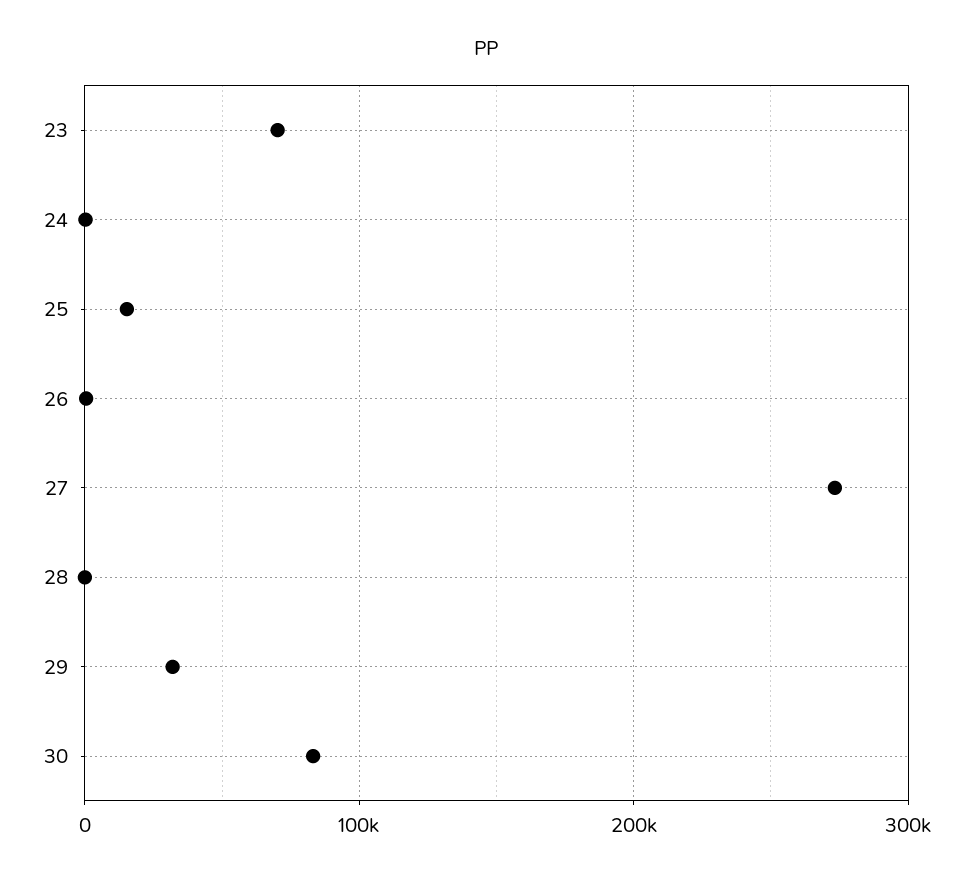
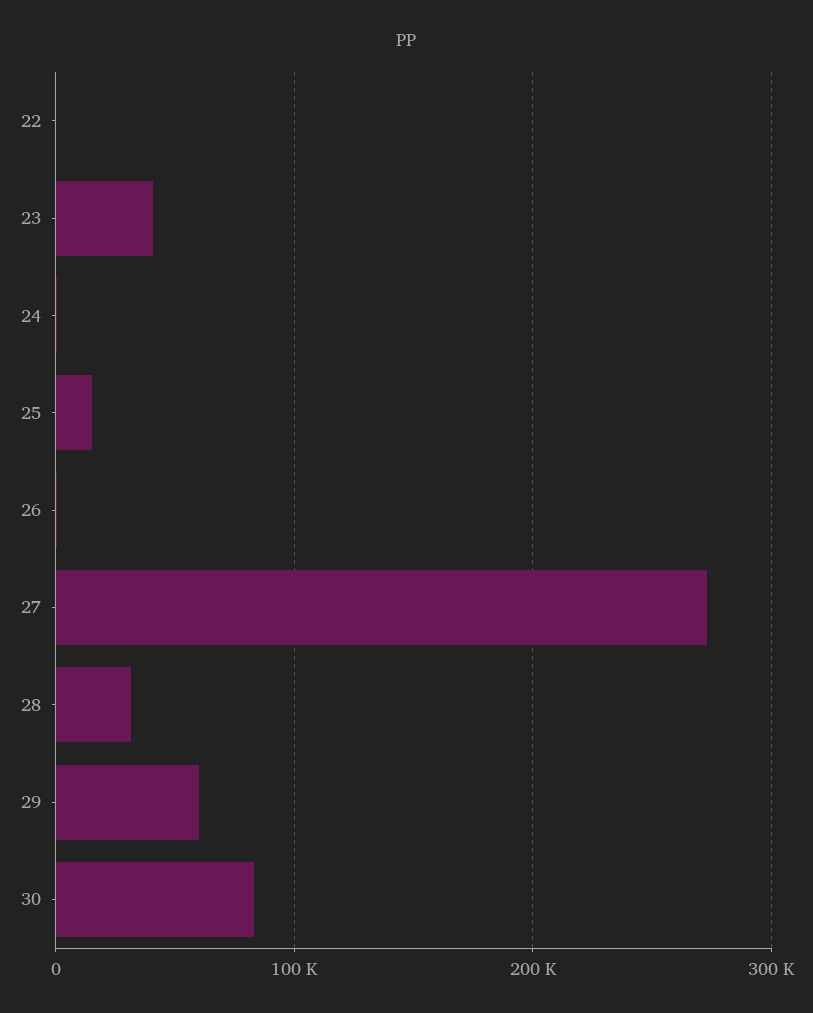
23: 70000 -> 40000
28: 0 -> 30000
29: 30000 -> 60000
22: none -> 0

